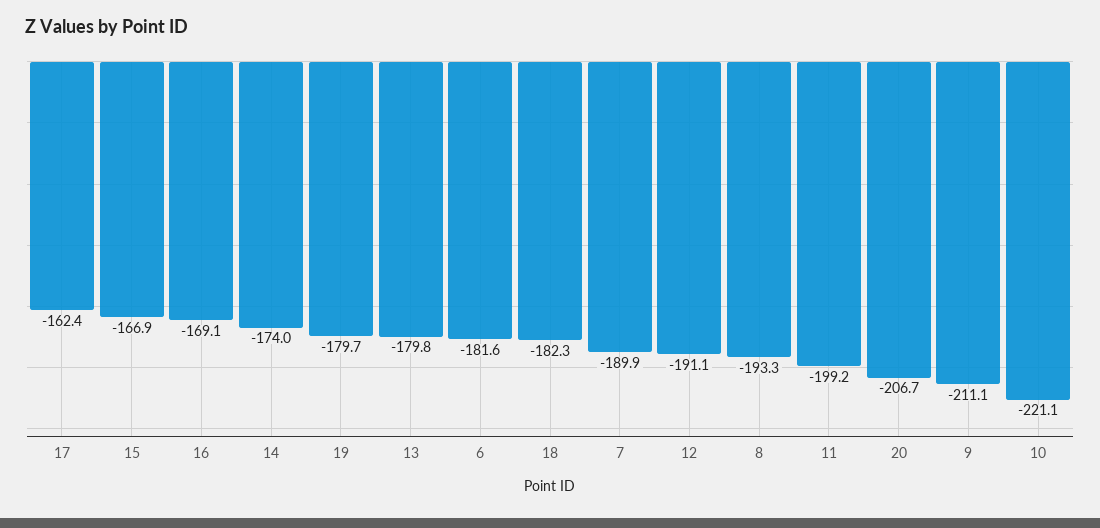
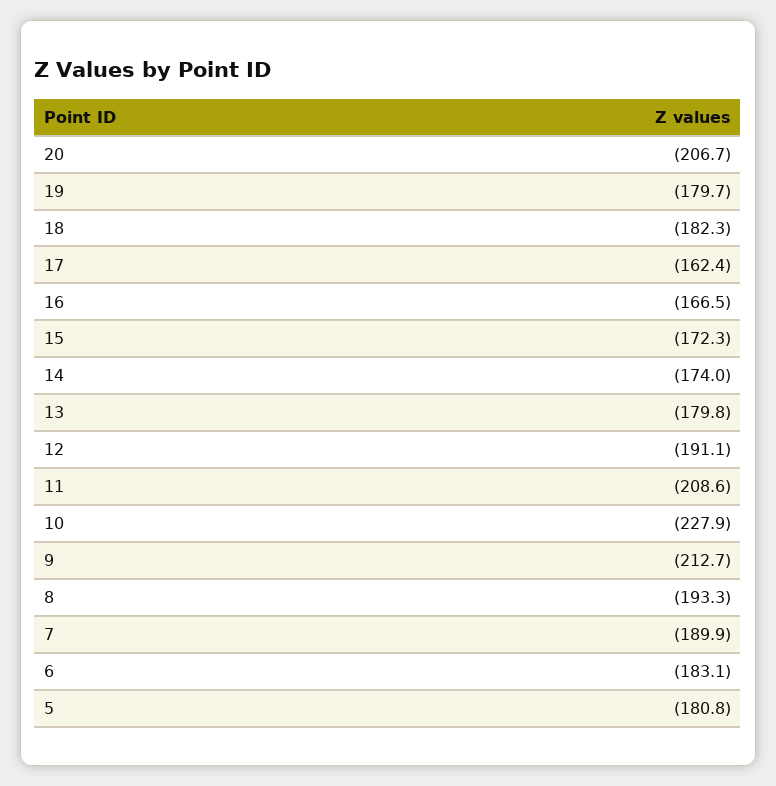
15: -166.9 -> -172.3
16: -169.1 -> -166.5
6: -181.6 -> -183.1
11: -199.2 -> -208.6
9: -211.1 -> -212.7
10: -221.1 -> -227.9
5: none -> -180.8

